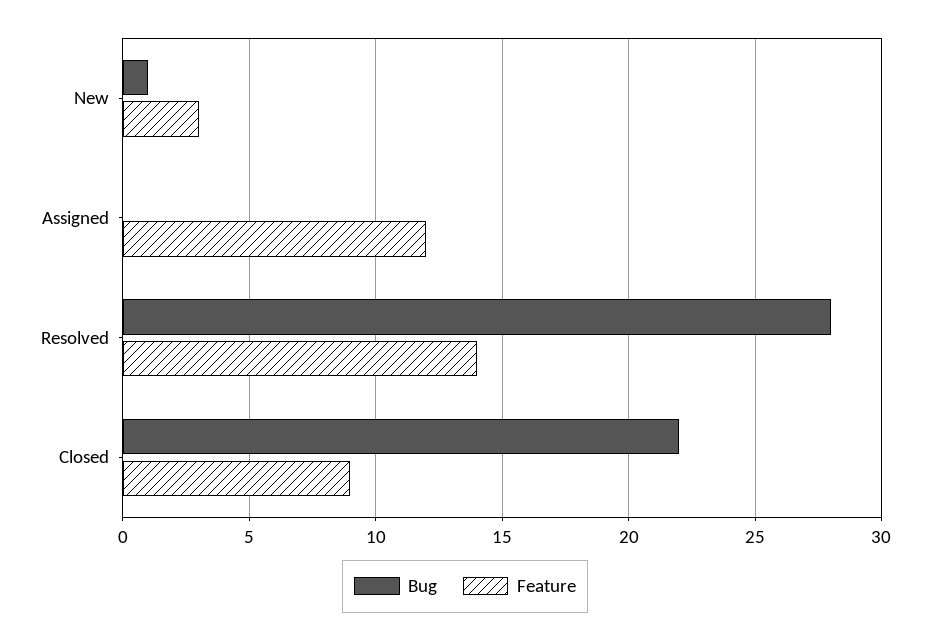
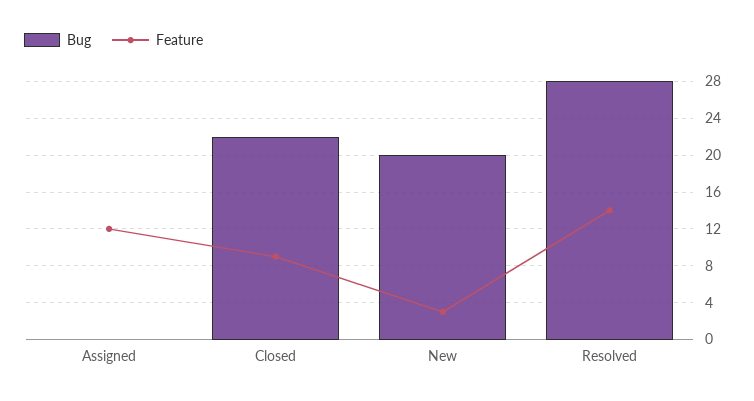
Bug, New: 1 -> 20

